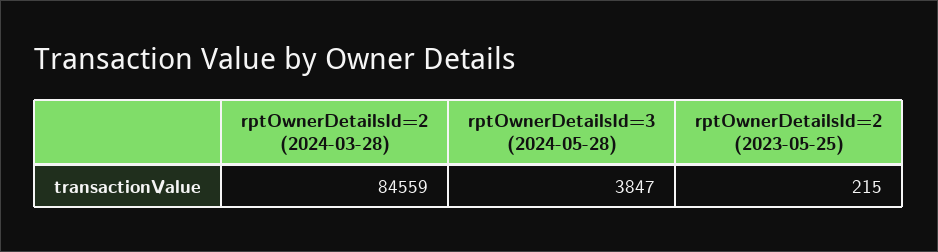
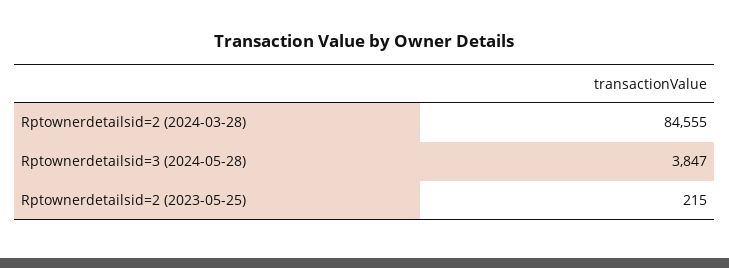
rptOwnerDetailsId=2 (2024-03-28): 84559 -> 84555

